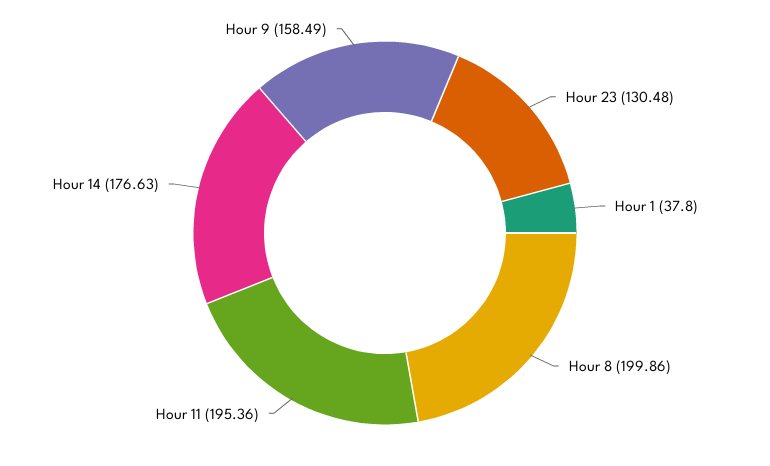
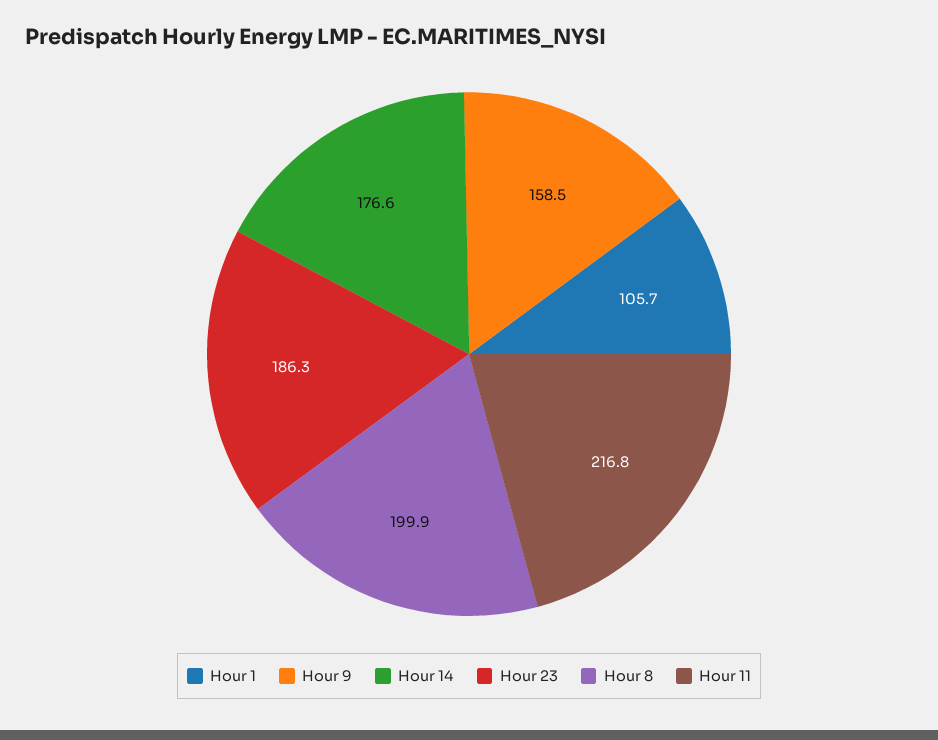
Hour 23: 130.48 -> 186.3
Hour 1: 37.8 -> 105.7
Hour 11: 195.36 -> 216.8

